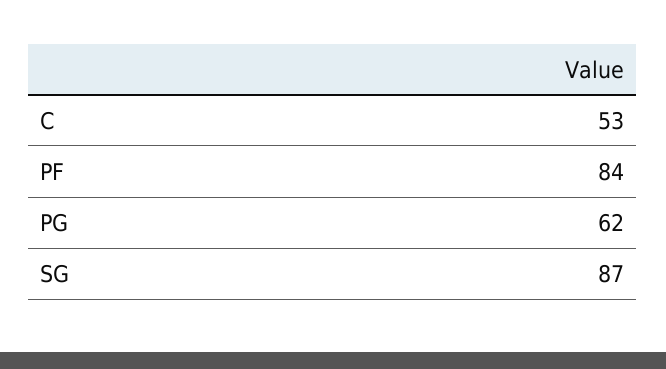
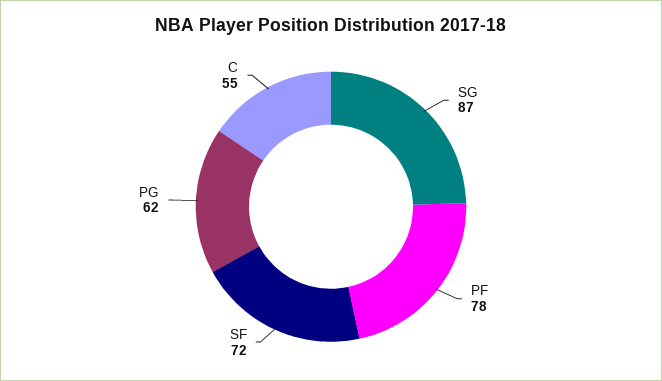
C: 53 -> 55
PF: 84 -> 78
SF: none -> 72

